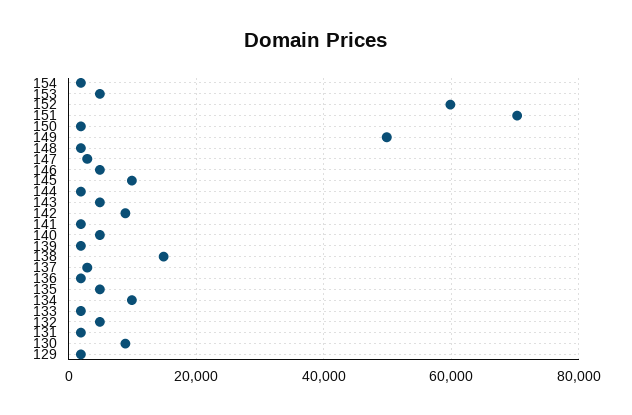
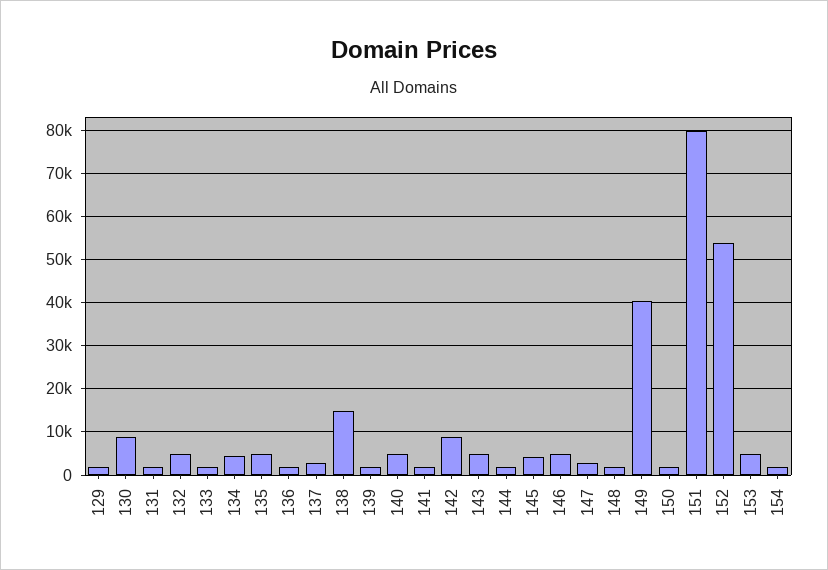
152: 60000 -> 54000
151: 70000 -> 80000
149: 50000 -> 40000
145: 10000 -> 4000
134: 10000 -> 4000

